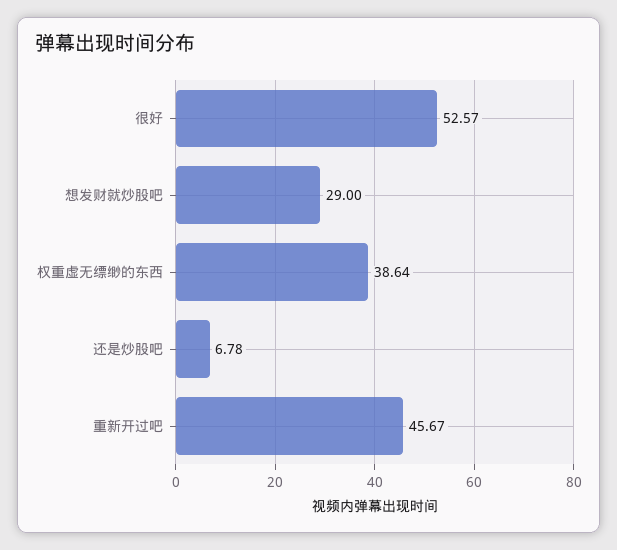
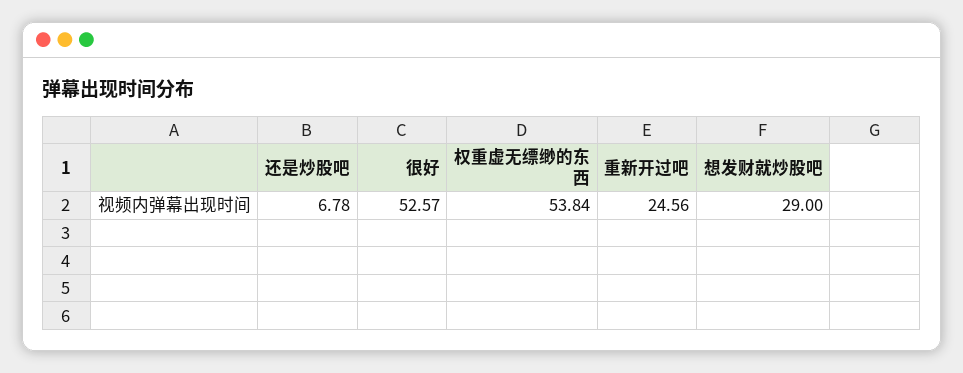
权重虚无缥缈的东西: 38.64 -> 53.84
重新开过吧: 45.67 -> 24.56

